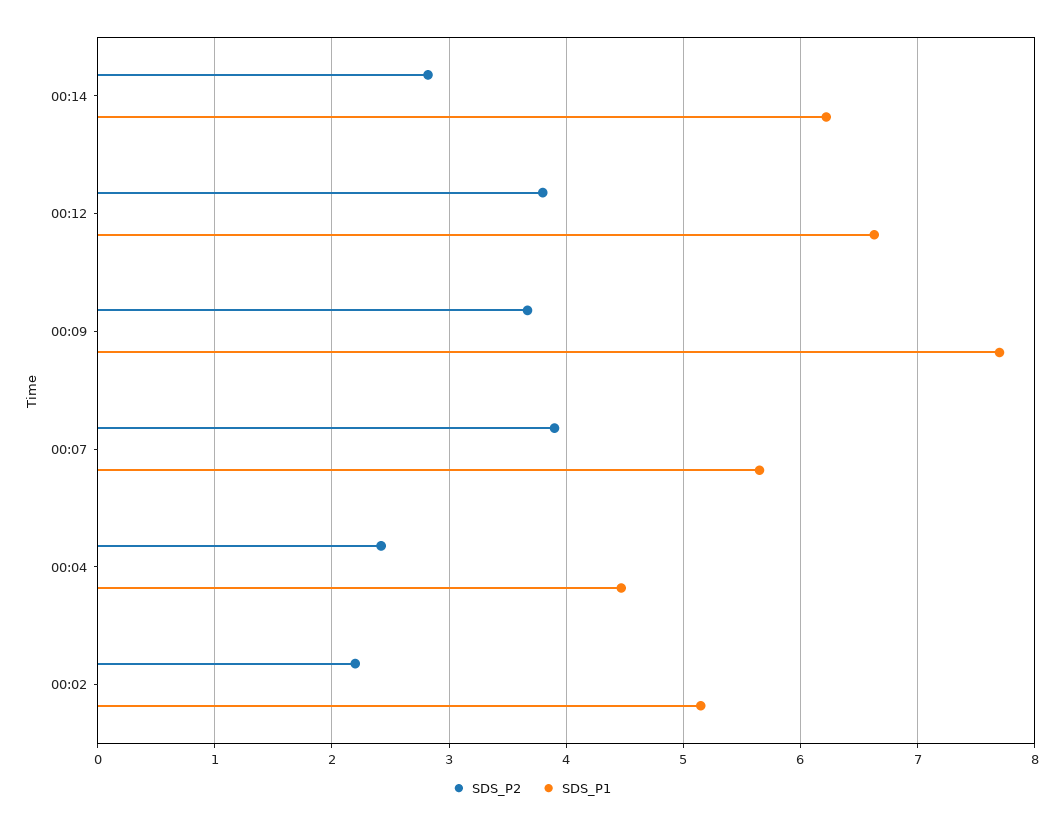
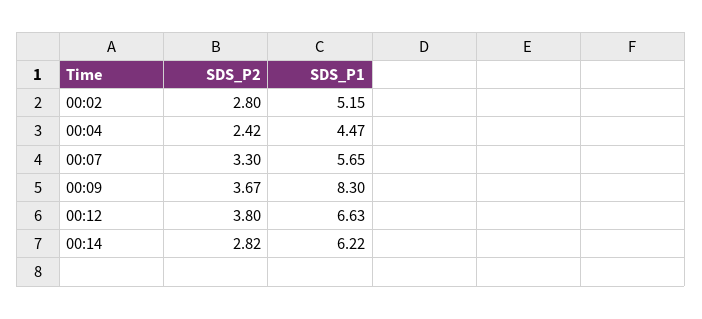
SDS_P1, 00:09: 7.7 -> 8.3
SDS_P2, 00:07: 3.9 -> 3.3
SDS_P2, 00:02: 2.2 -> 2.8

